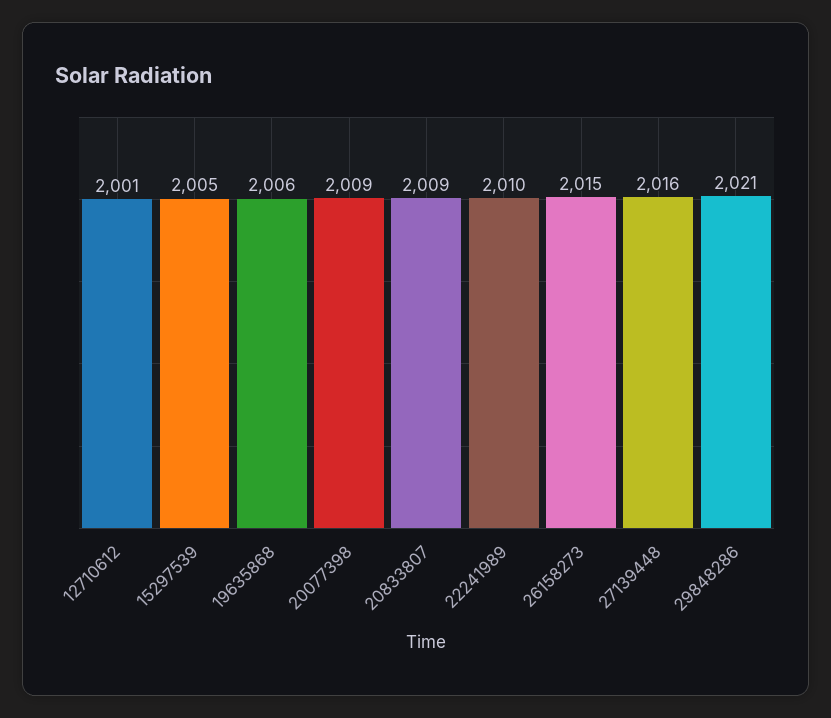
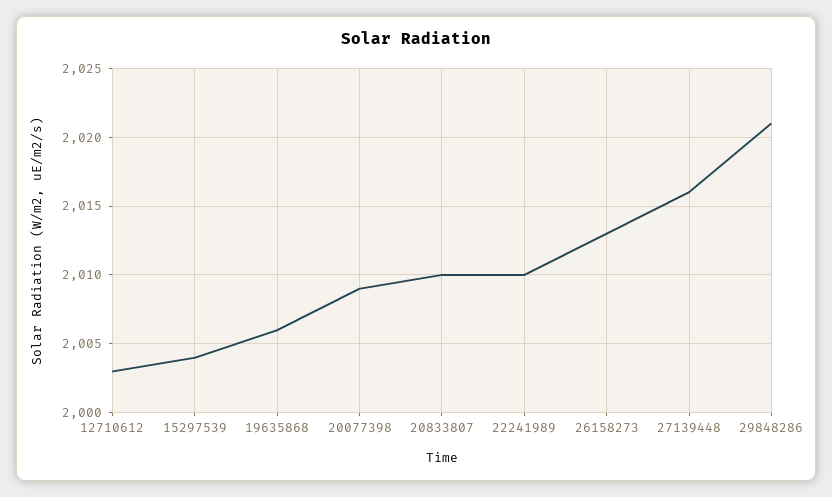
12710612: 2001 -> 2003
15297539: 2005 -> 2004
20833807: 2009 -> 2010
26158273: 2015 -> 2013

